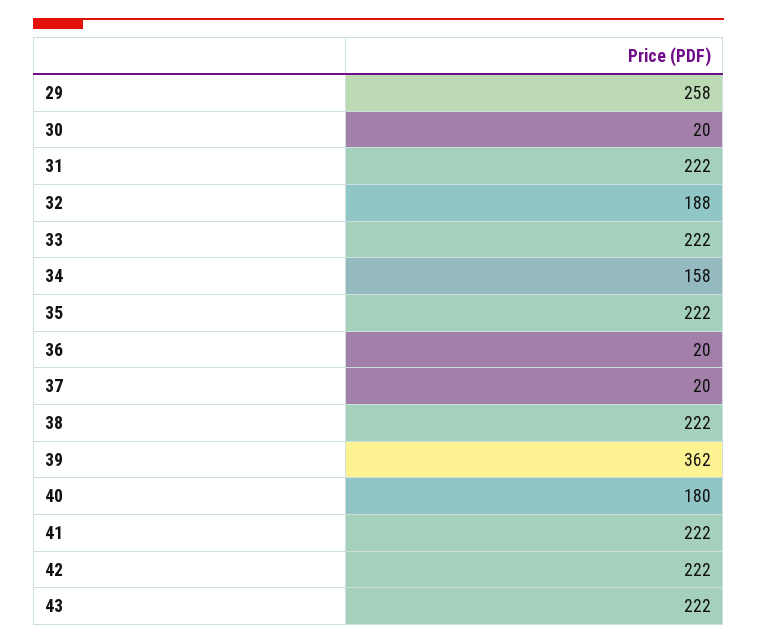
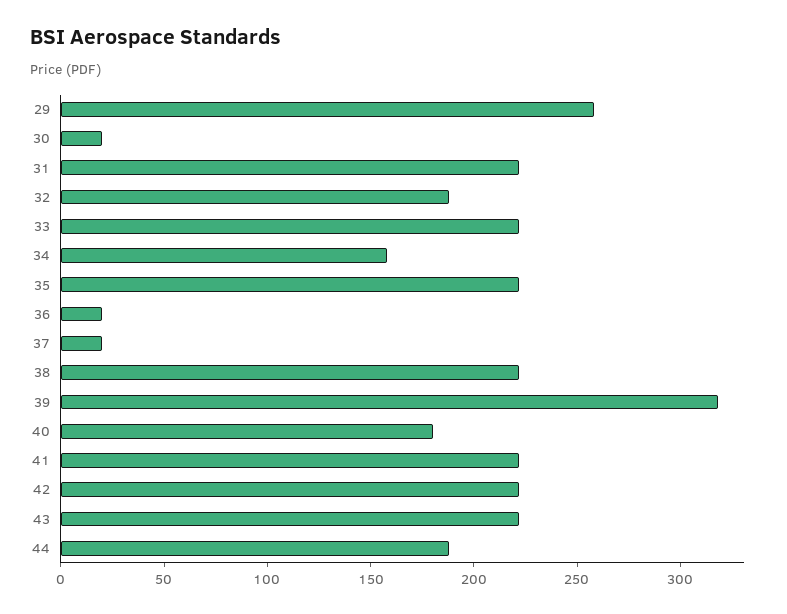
39: 362 -> 320
44: none -> 190

